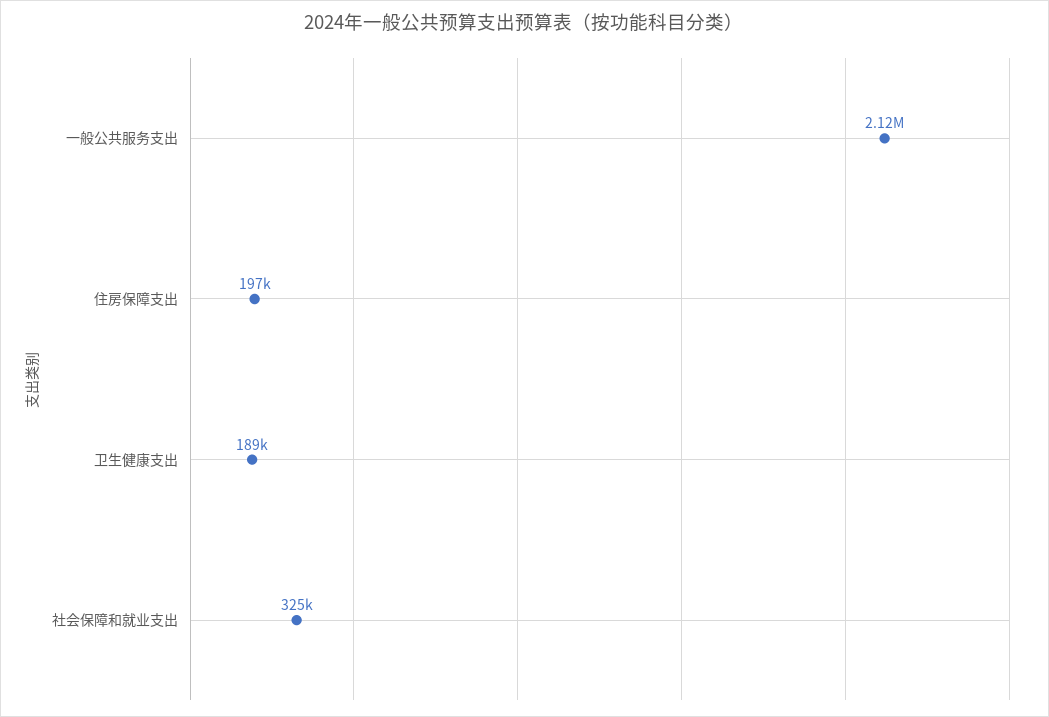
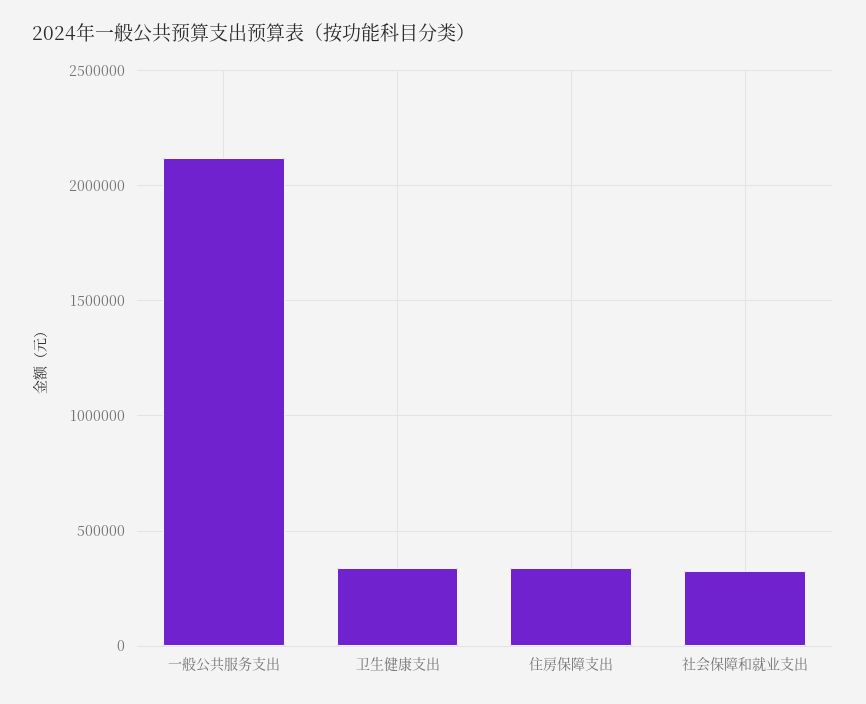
住房保障支出: 197000 -> 350000
卫生健康支出: 189000 -> 350000

